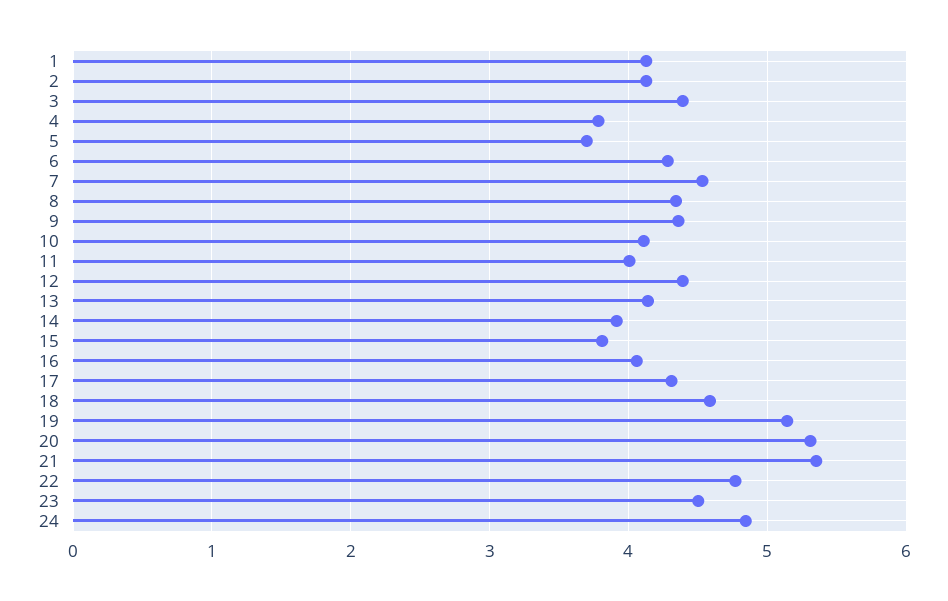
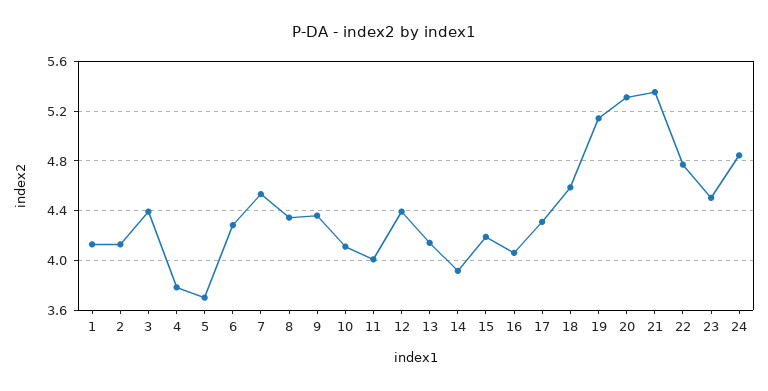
15: 3.8 -> 4.2

